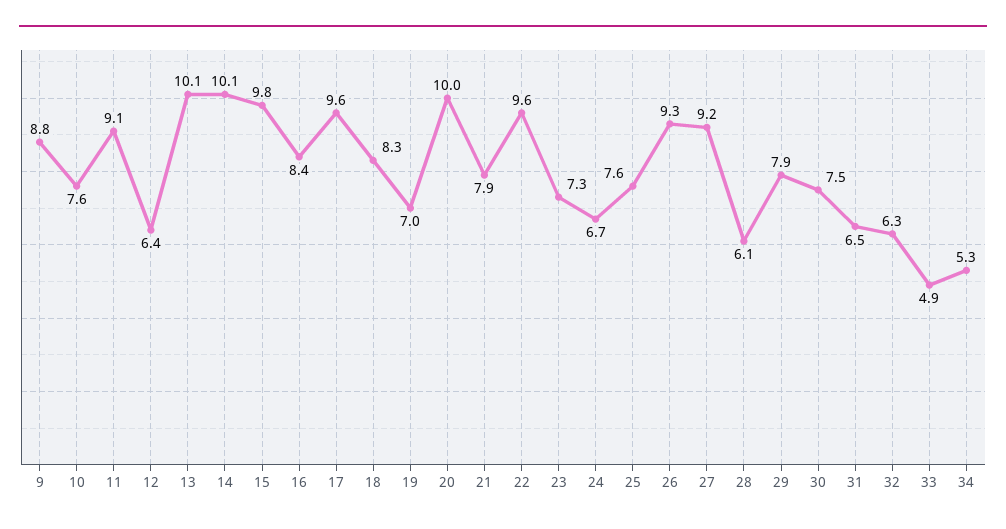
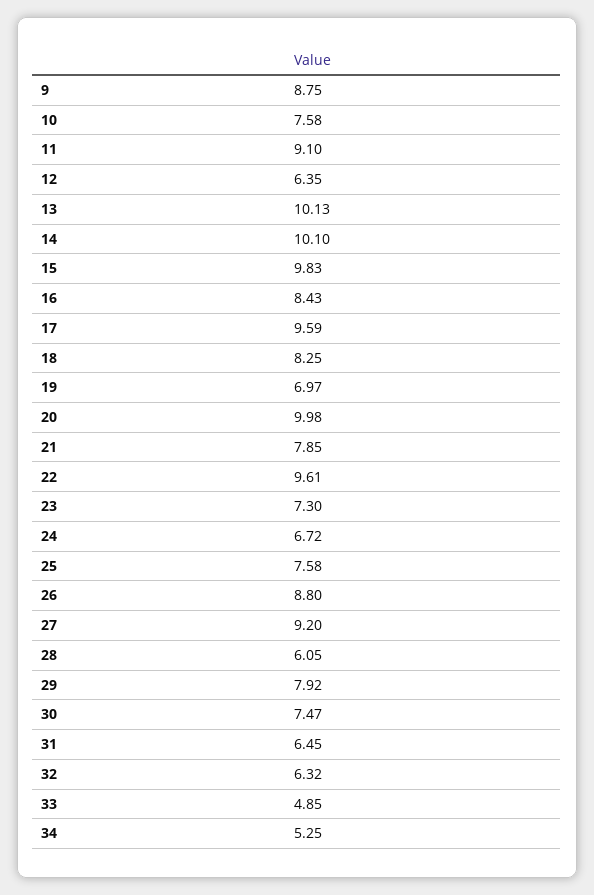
26: 9.3 -> 8.8

